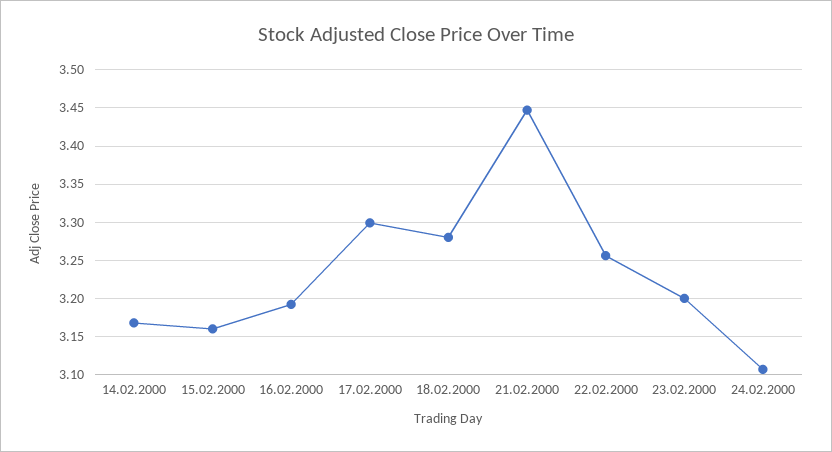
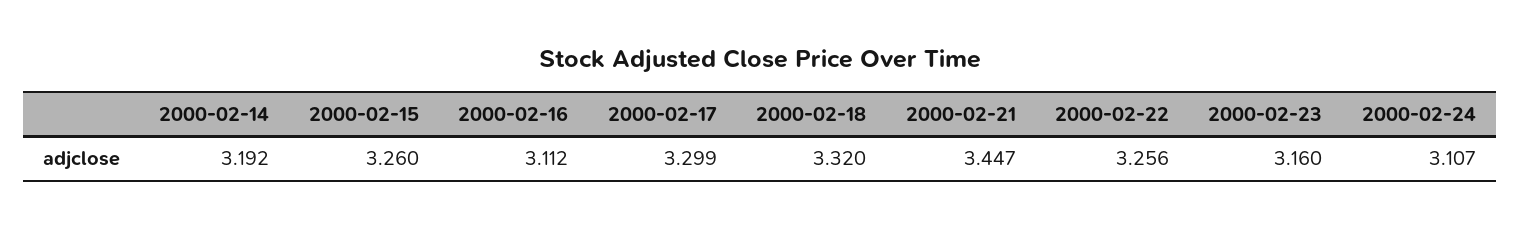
14.02.2000: 3.17 -> 3.192
15.02.2000: 3.16 -> 3.26
16.02.2000: 3.19 -> 3.112
18.02.2000: 3.28 -> 3.32
23.02.2000: 3.2 -> 3.16

